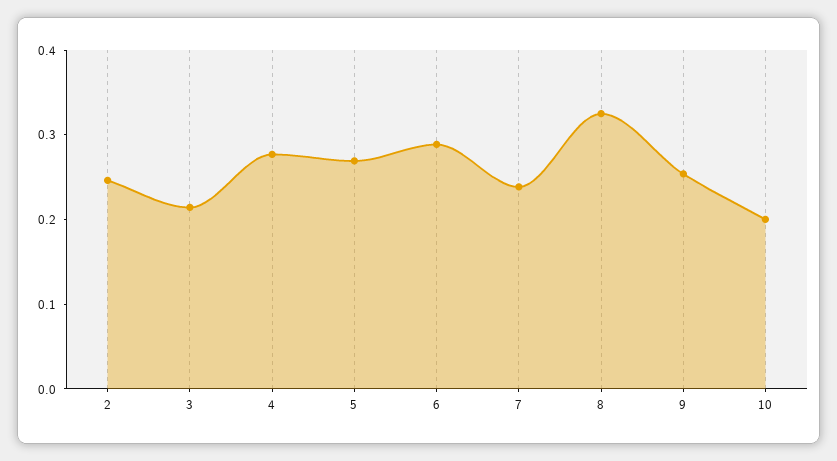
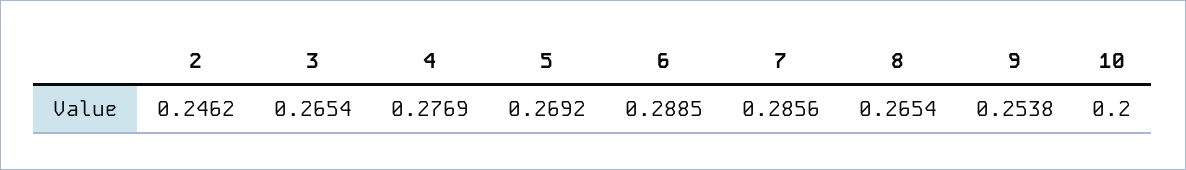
3: 0.22 -> 0.2654
7: 0.24 -> 0.2856
8: 0.32 -> 0.2654

